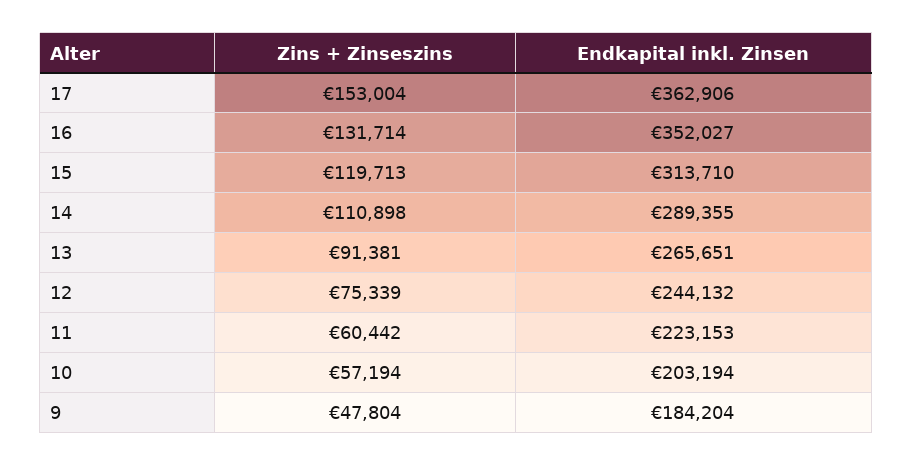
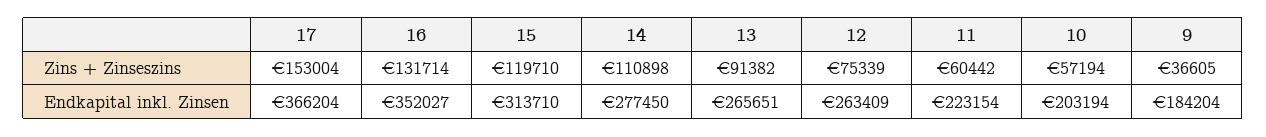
Endkapital inkl. Zinsen, 17: 362906 -> 366204
Zins + Zinseszins, 15: 119713 -> 119710
Endkapital inkl. Zinsen, 14: 289355 -> 277450
Zins + Zinseszins, 13: 91381 -> 91382
Endkapital inkl. Zinsen, 12: 244132 -> 263409
Endkapital inkl. Zinsen, 11: 223153 -> 223154
Zins + Zinseszins, 9: 47804 -> 36605

